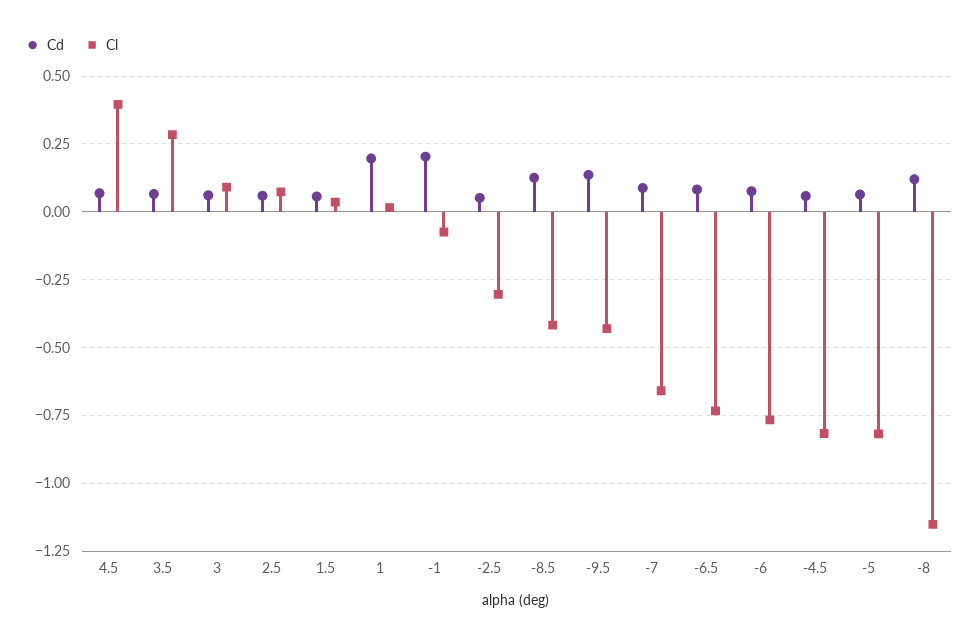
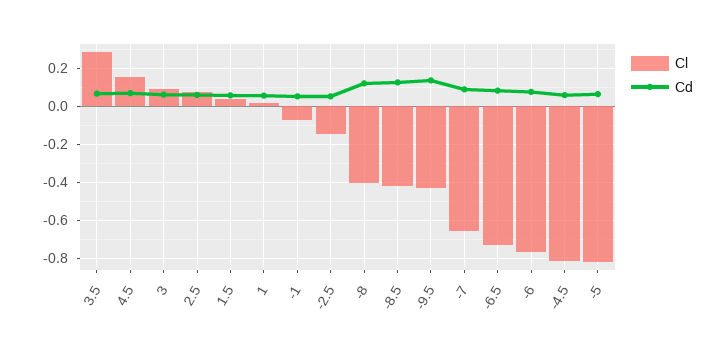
Cl, 4.5: 0.4 -> 0.15
Cd, 1: 0.2 -> 0.05
Cd, -1: 0.2 -> 0.05
Cl, -2.5: -0.3 -> -0.15
Cl, -8: -1.15 -> -0.4

